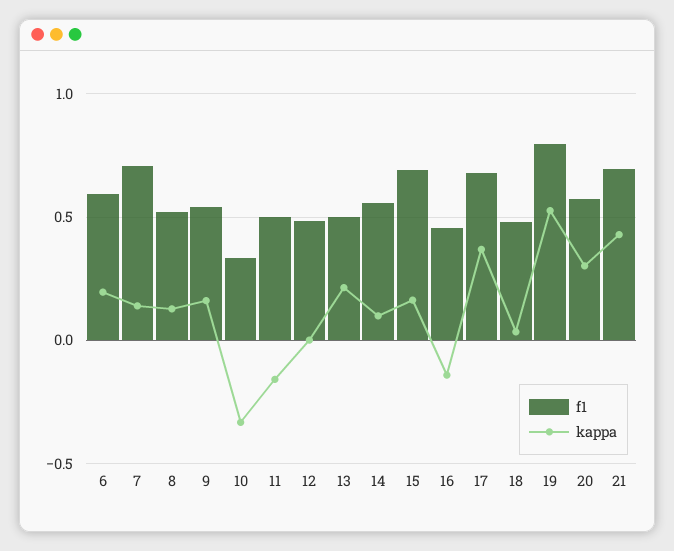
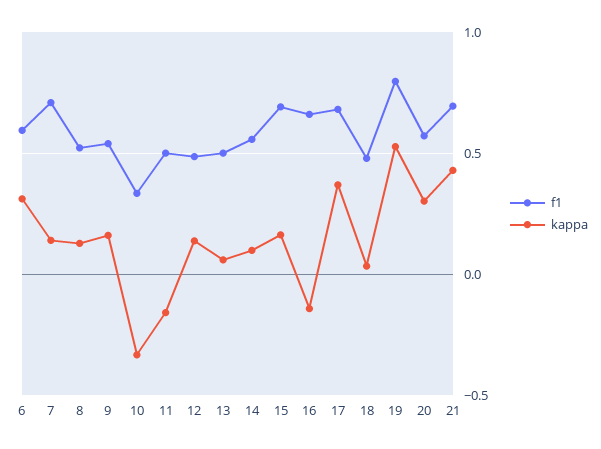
kappa, 6: 0.2 -> 0.3
kappa, 12: 0 -> 0.15
kappa, 13: 0.2 -> 0.05
f1, 16: 0.45 -> 0.65

